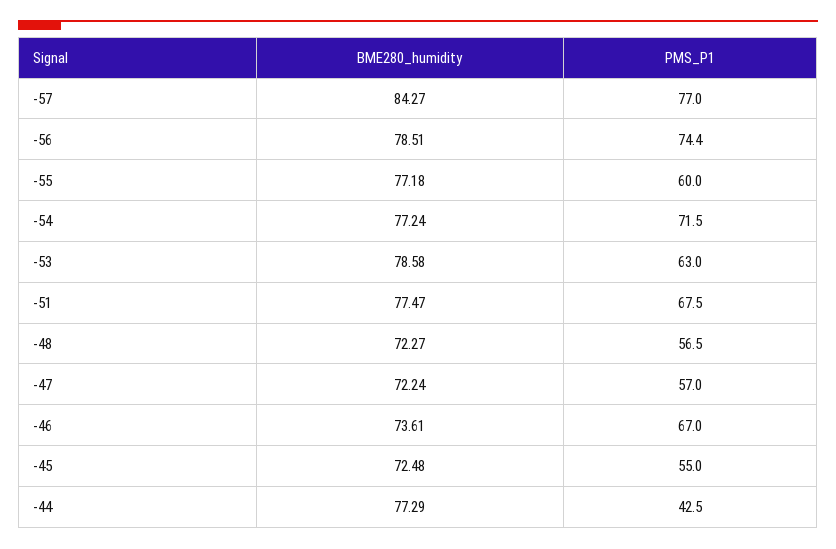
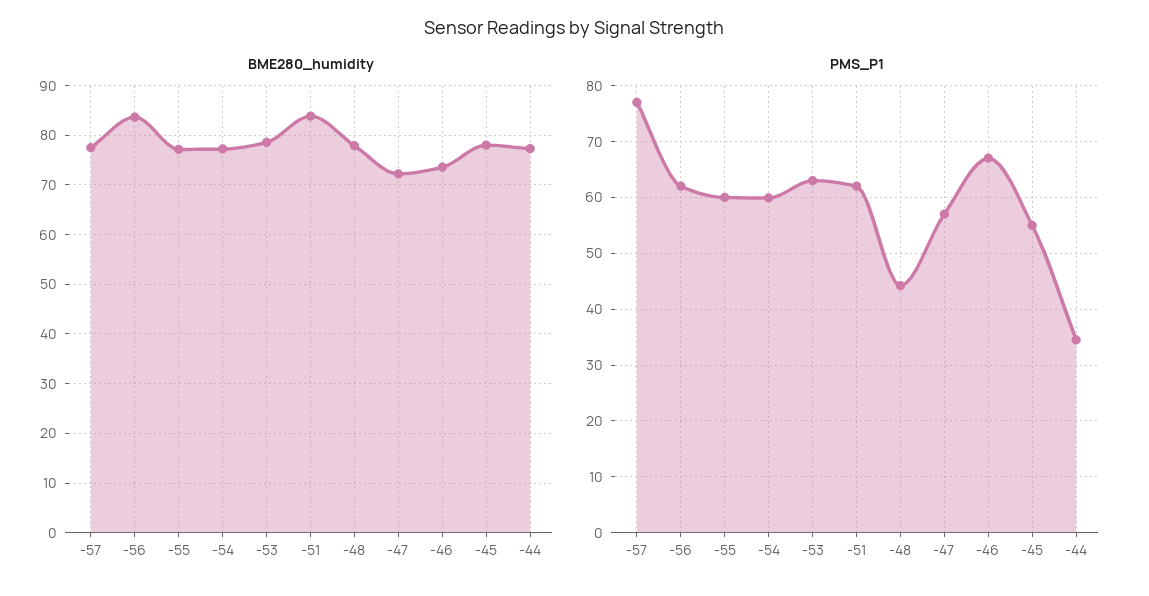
BME280_humidity, -57: 84.27 -> 78
BME280_humidity, -56: 78.51 -> 84
PMS_P1, -56: 74.4 -> 62
PMS_P1, -54: 71.5 -> 60
BME280_humidity, -51: 77.47 -> 84
PMS_P1, -51: 67.5 -> 62
BME280_humidity, -48: 72.27 -> 78
PMS_P1, -48: 56.5 -> 44
BME280_humidity, -45: 72.48 -> 78
PMS_P1, -44: 42.5 -> 34

